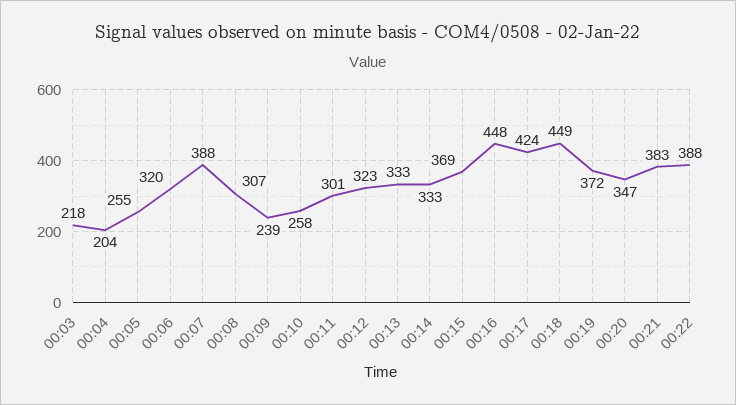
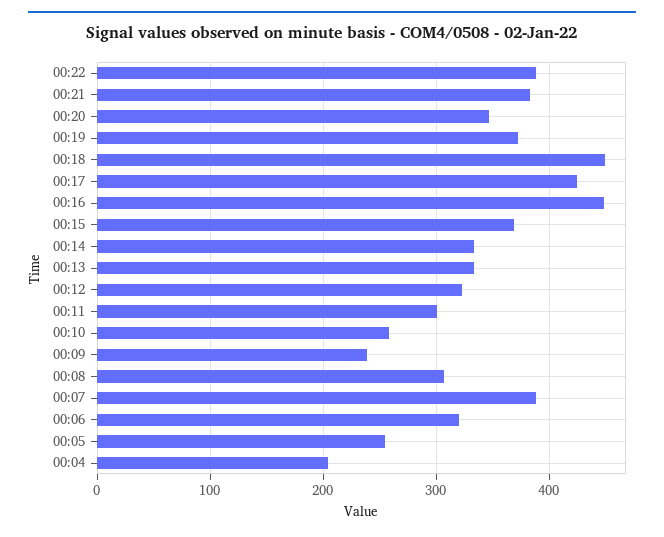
00:03: 218 -> none

